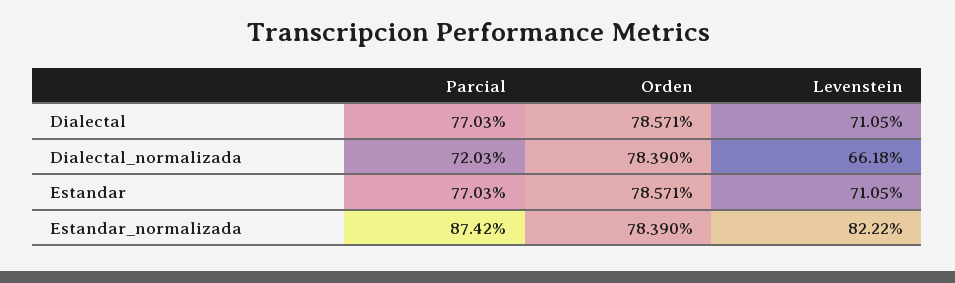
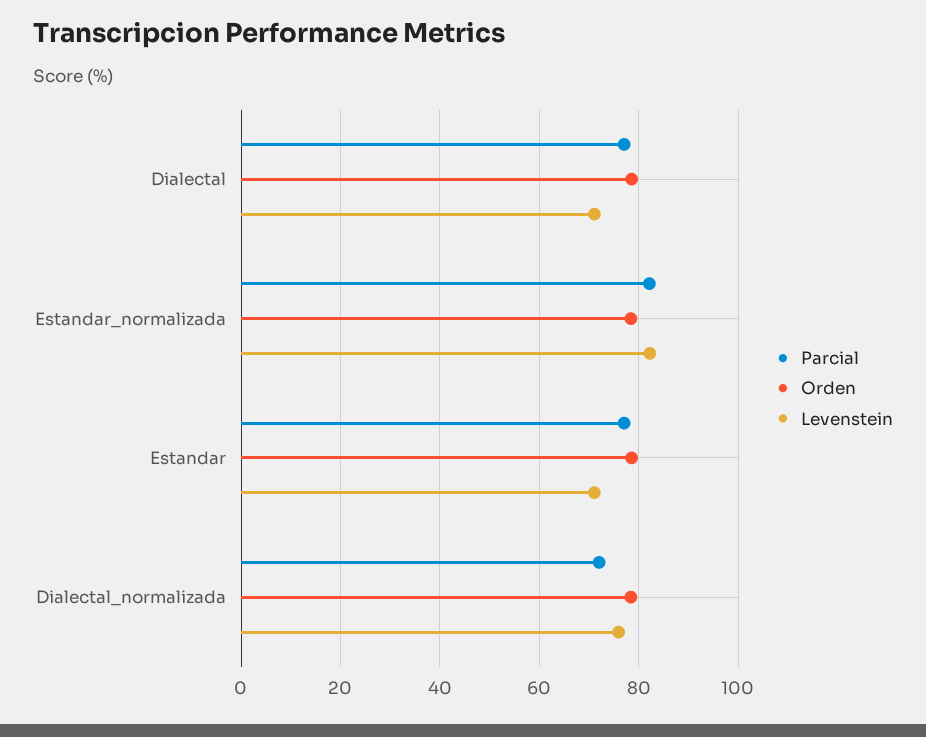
Levenstein, Dialectal_normalizada: 66.18 -> 76
Parcial, Estandar_normalizada: 87.42 -> 82

